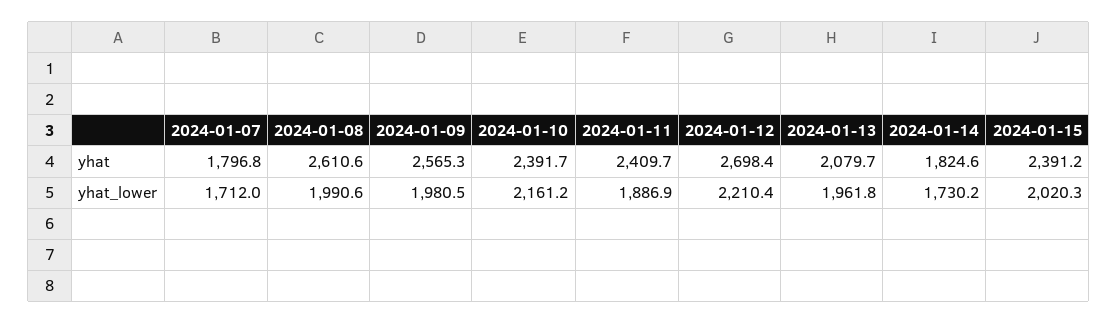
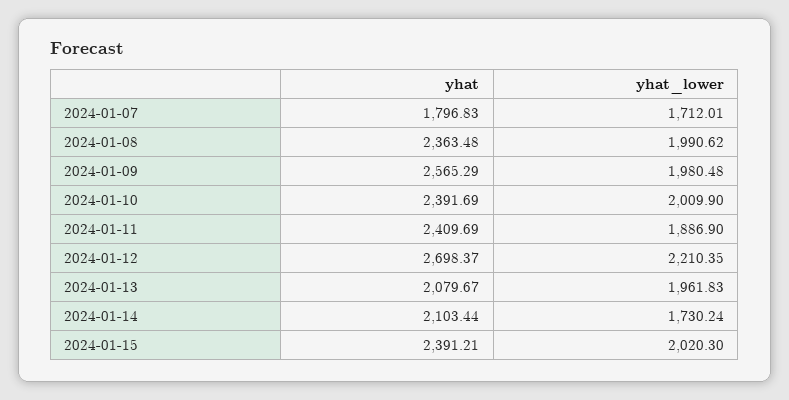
2024-01-08, yhat: 2610.6 -> 2363.48
2024-01-14, yhat: 1824.6 -> 2103.44
2024-01-10, yhat_lower: 2161.2 -> 2009.9

